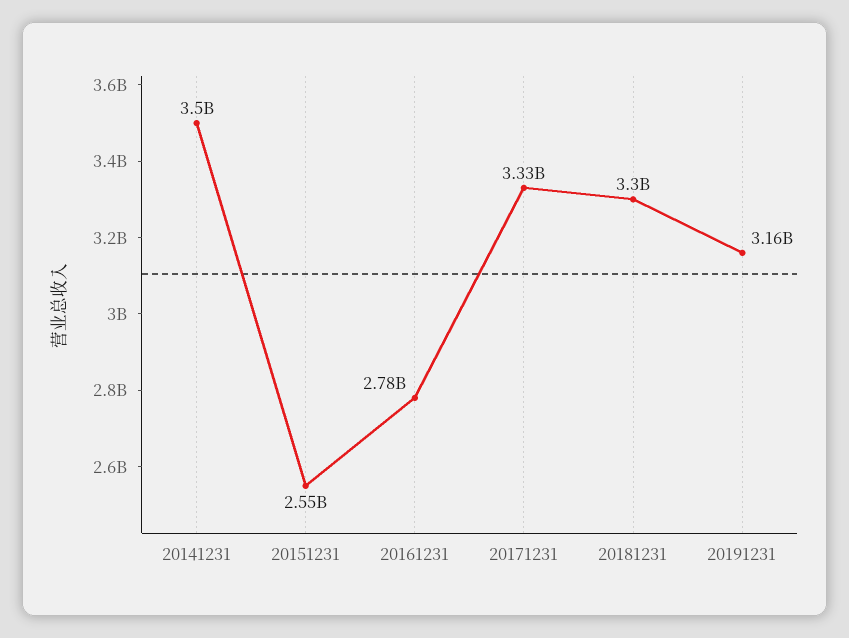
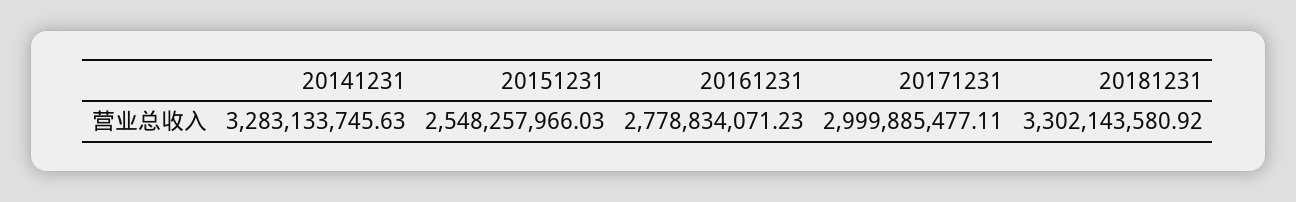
20141231: 3500000000 -> 3283133745.63
20171231: 3330000000 -> 2999885477.11
20191231: 3160000000 -> none

